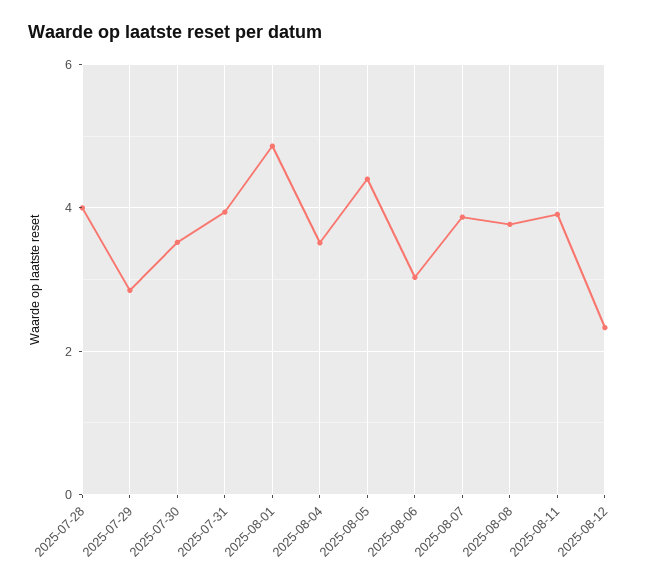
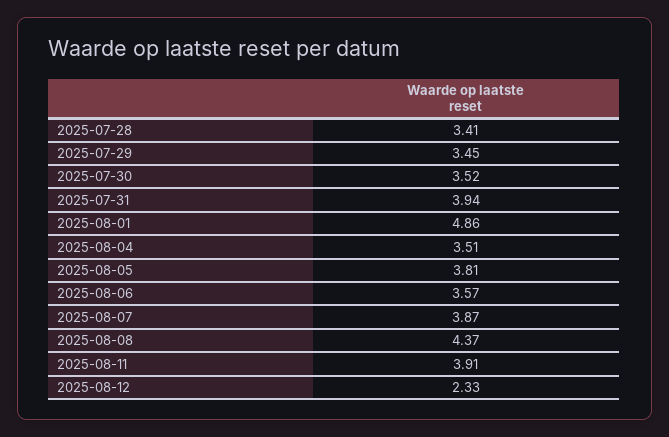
2025-07-28: 4 -> 3.41
2025-07-29: 2.8 -> 3.45
2025-08-05: 4.4 -> 3.81
2025-08-06: 3 -> 3.57
2025-08-08: 3.8 -> 4.37

